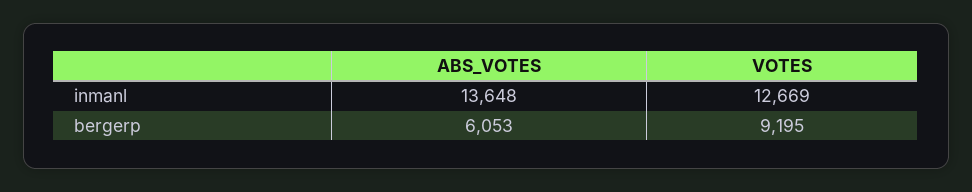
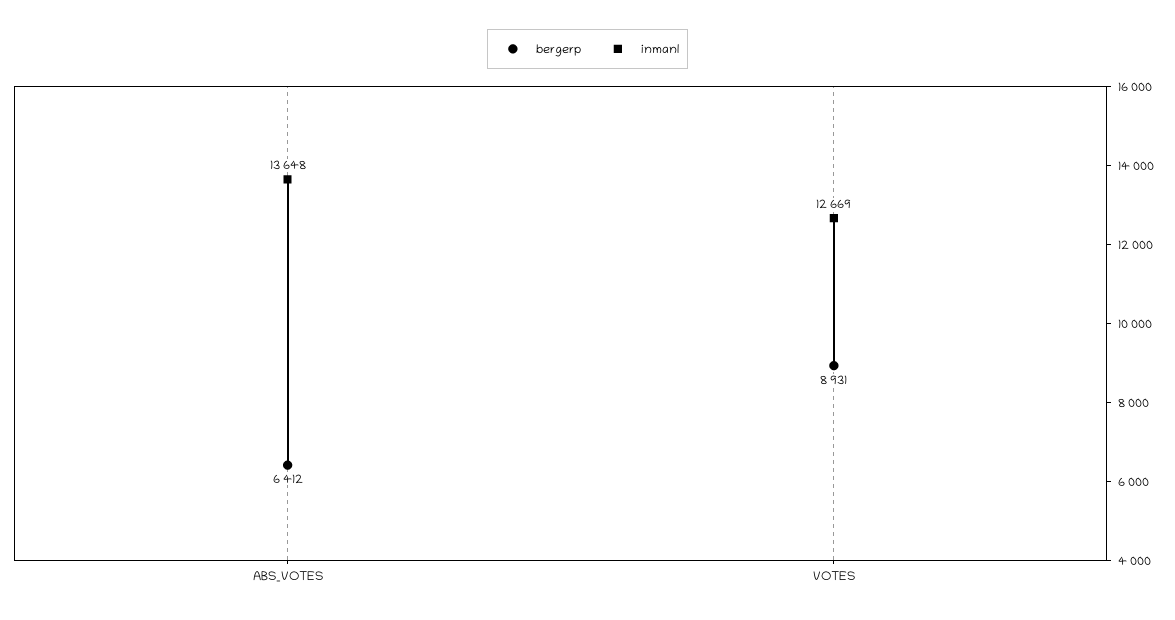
bergerp, ABS_VOTES: 6053 -> 6412
bergerp, VOTES: 9195 -> 8931

